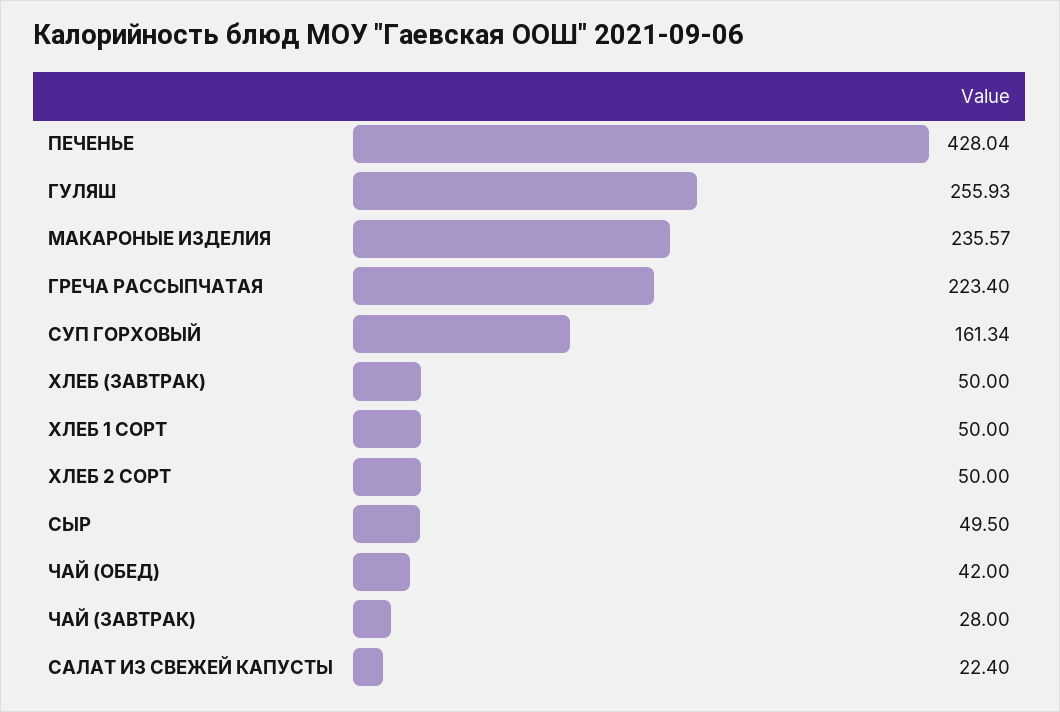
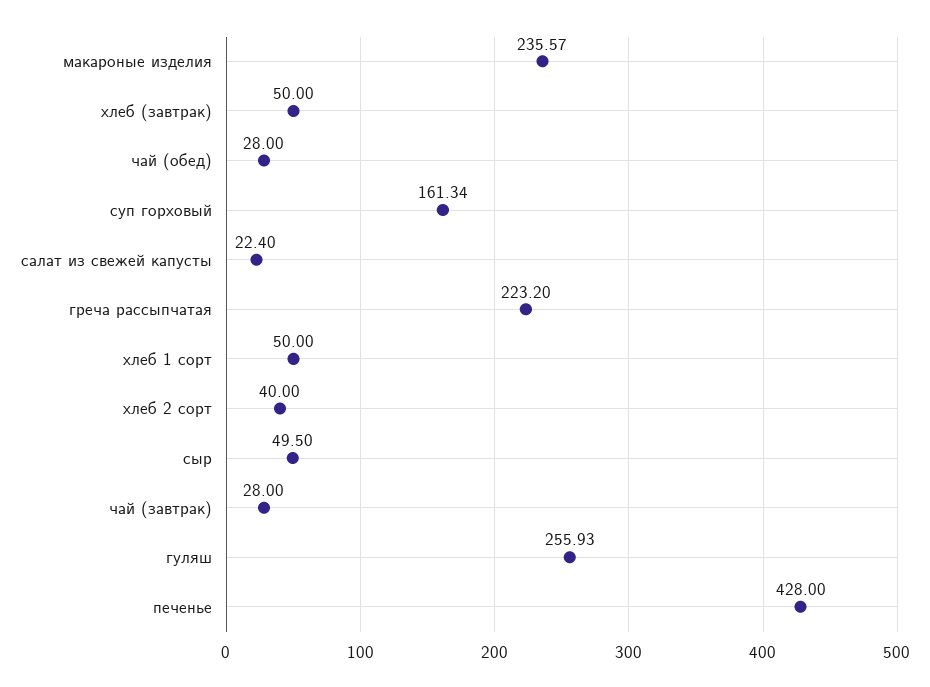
ПЕЧЕНЬЕ: 428.04 -> 428
ГРЕЧА РАССЫПЧАТАЯ: 223.4 -> 223.2
ХЛЕБ 2 СОРТ: 50 -> 40
ЧАЙ (ОБЕД): 42 -> 28

